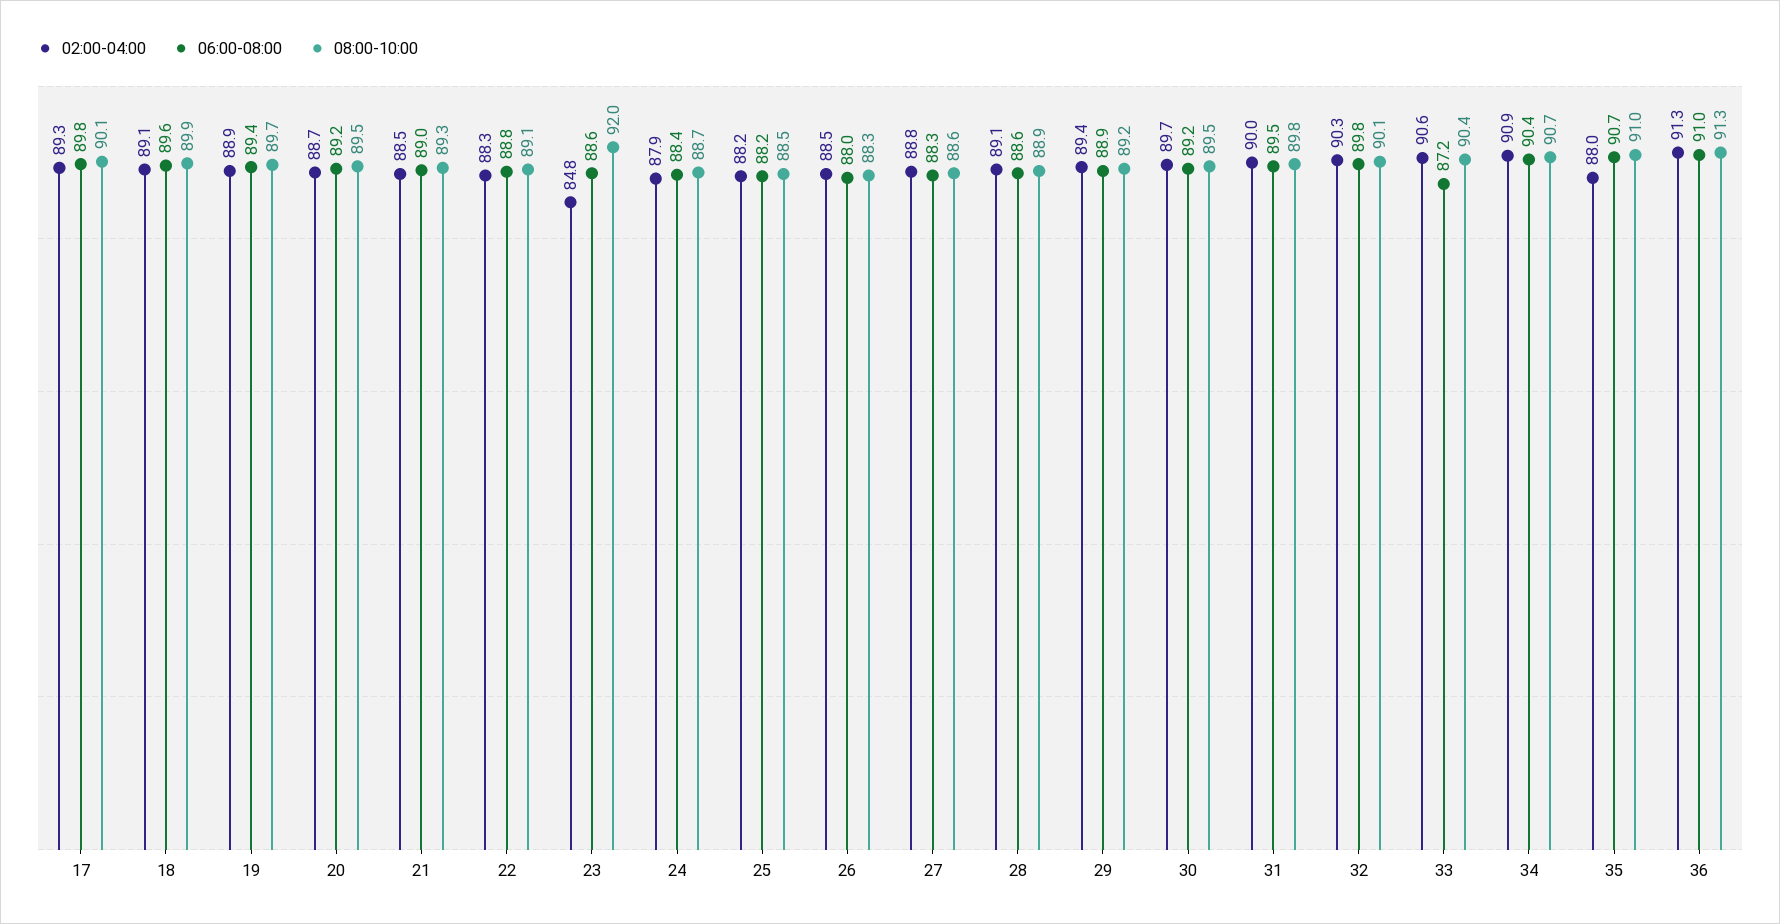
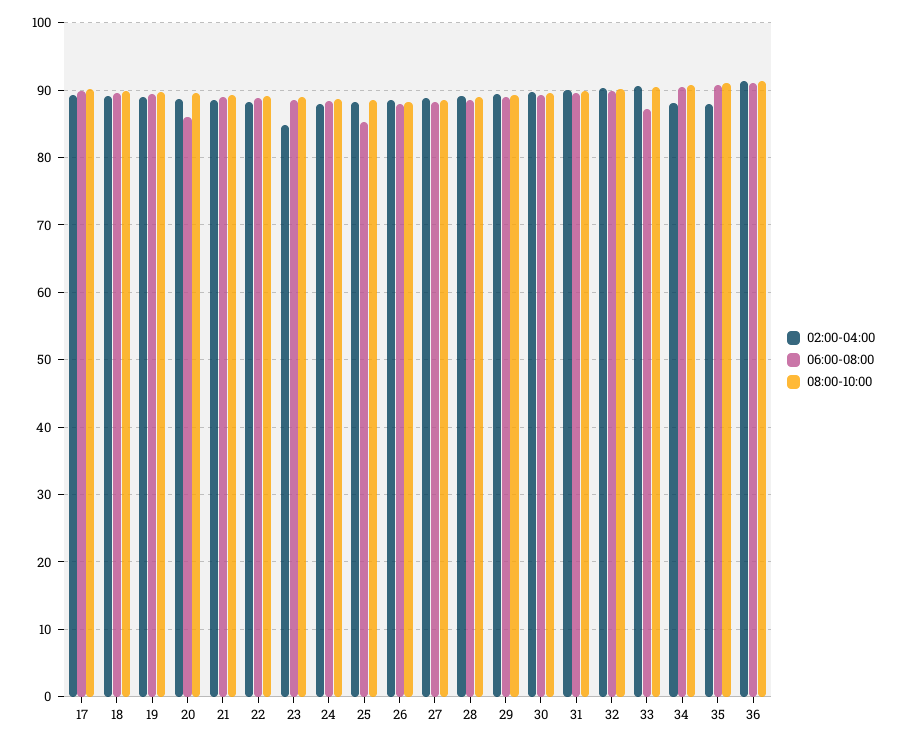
06:00-08:00, 20: 89.2 -> 86
08:00-10:00, 23: 92 -> 89
06:00-08:00, 25: 88.2 -> 85
02:00-04:00, 34: 90.9 -> 88

